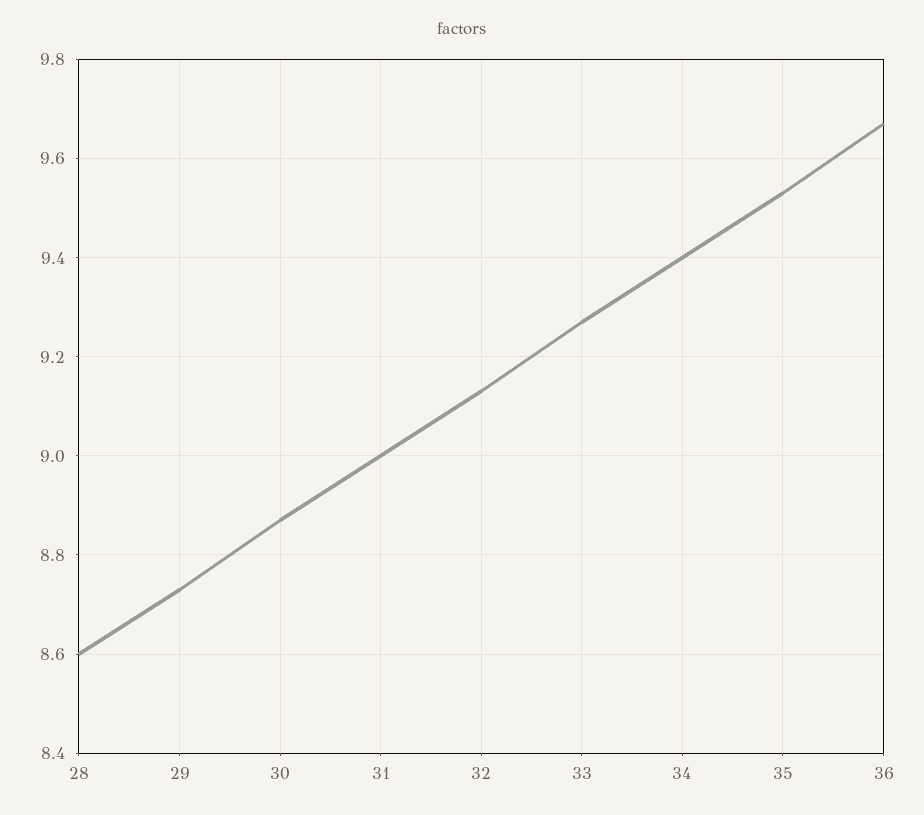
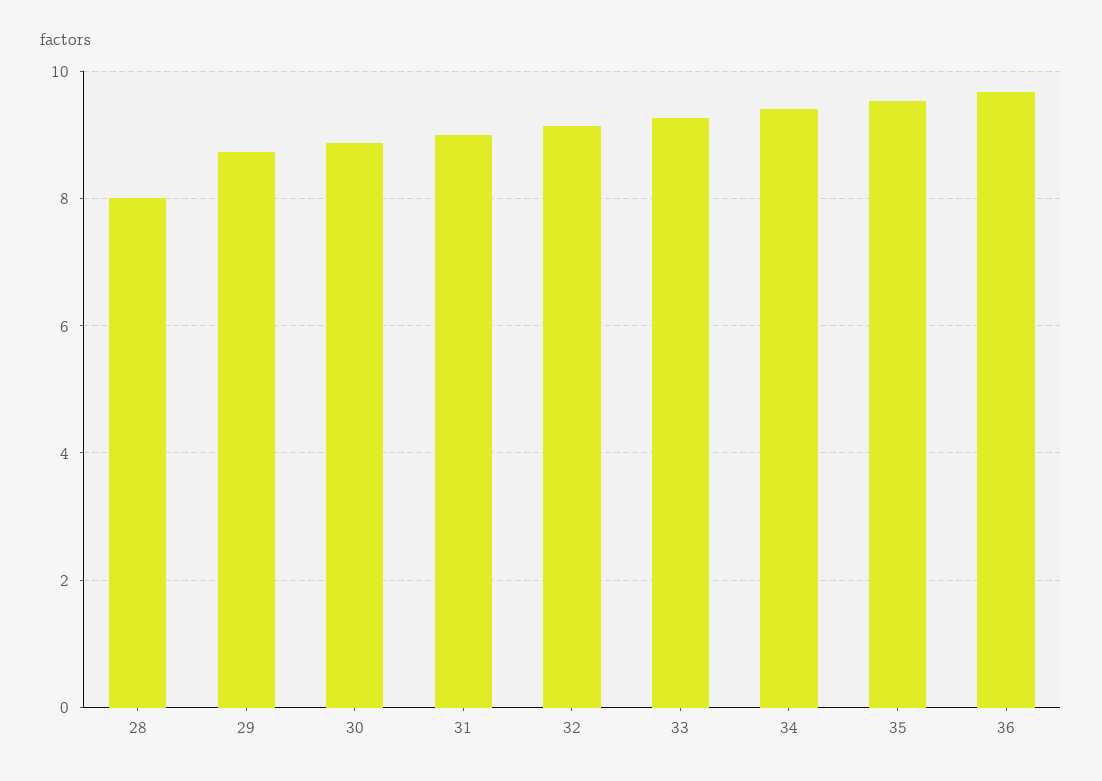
28: 8.6 -> 8

